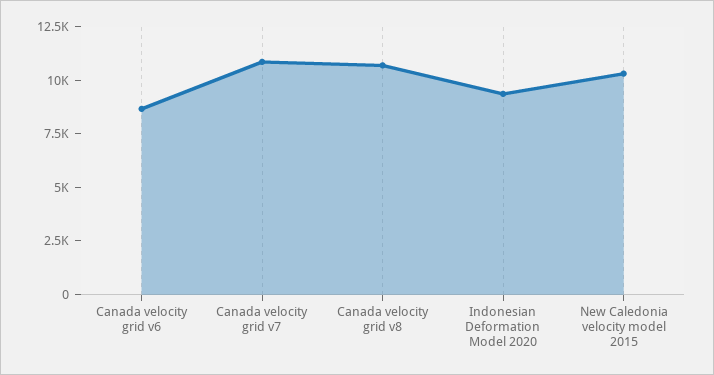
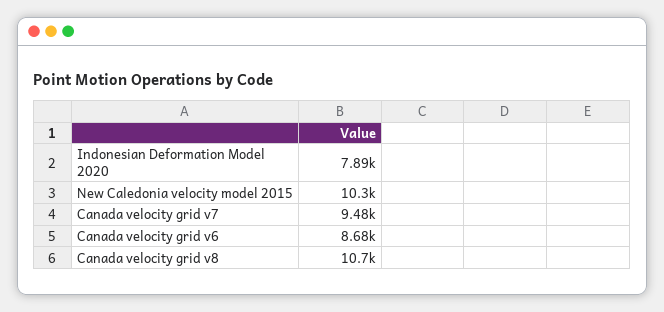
Canada velocity grid v7: 11000 -> 9480
Indonesian Deformation Model 2020: 9500 -> 7890

